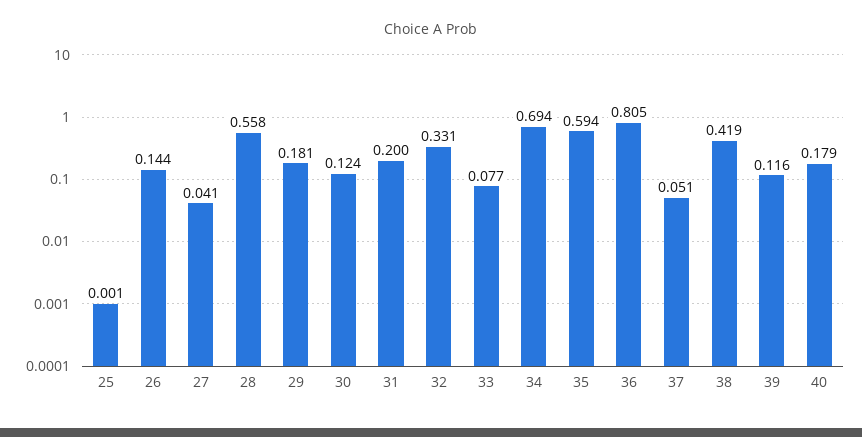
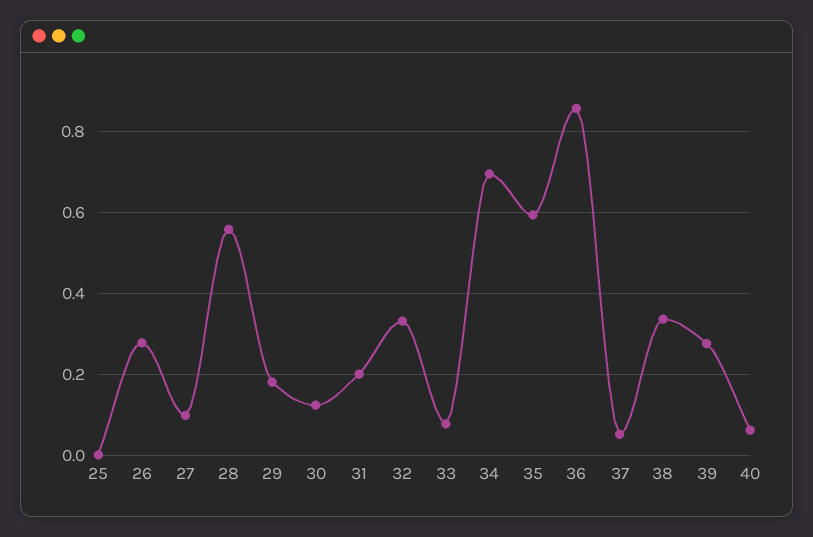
26: 0.144 -> 0.28
27: 0.041 -> 0.1
36: 0.805 -> 0.86
38: 0.419 -> 0.34
39: 0.116 -> 0.28
40: 0.179 -> 0.06

